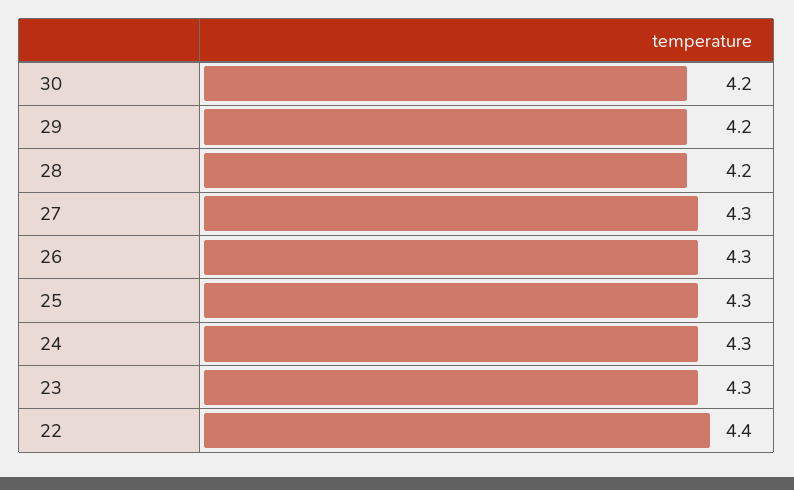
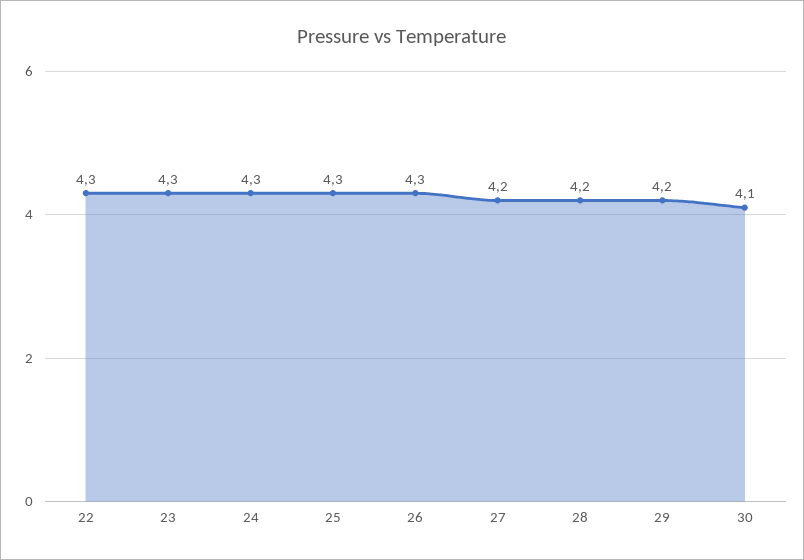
30: 4.2 -> 4.1
27: 4.3 -> 4.2
22: 4.4 -> 4.3

